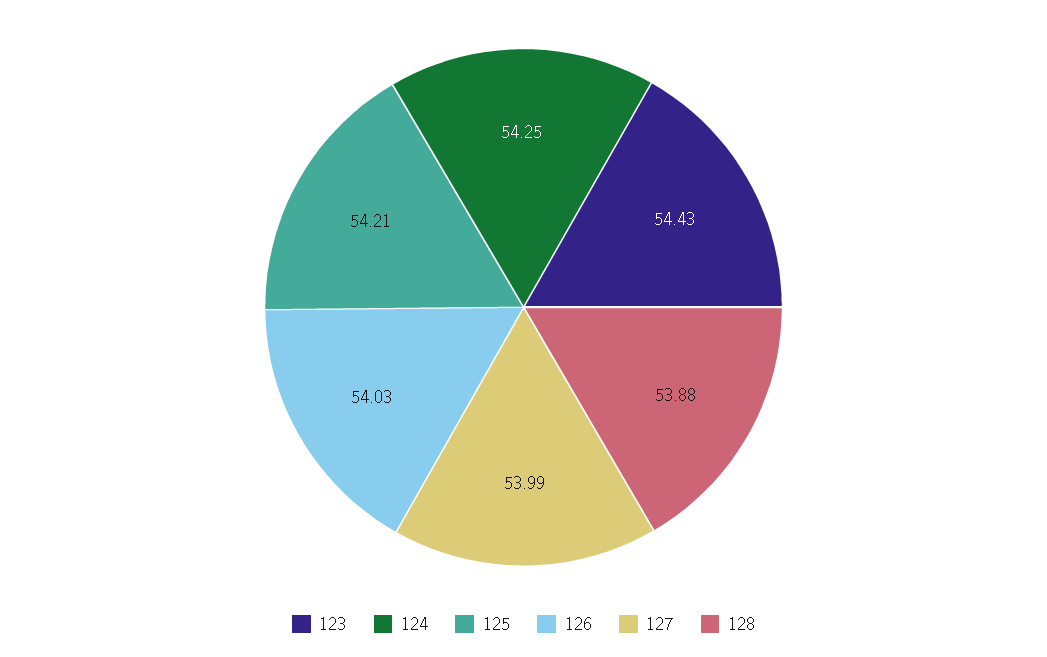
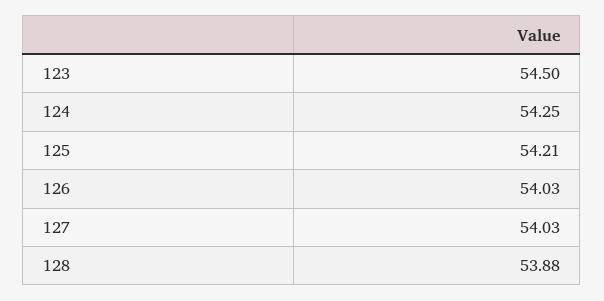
123: 54.43 -> 54.5
127: 53.99 -> 54.03

